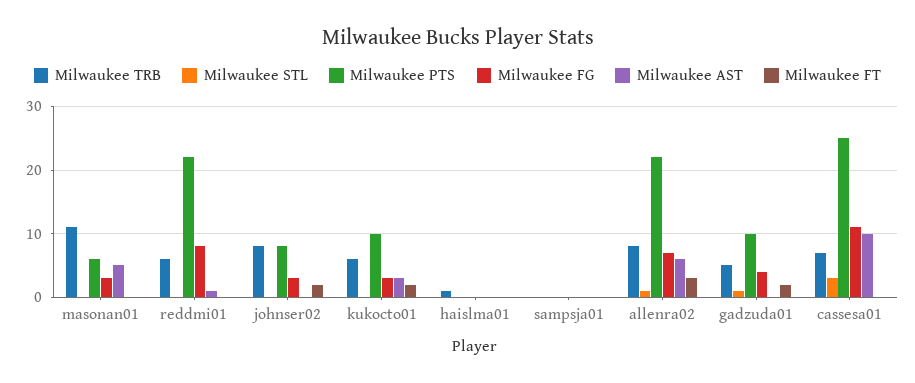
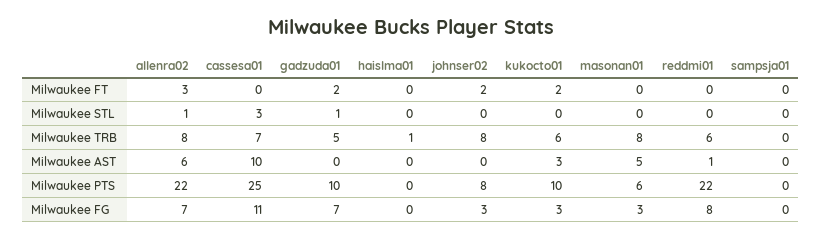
Milwaukee TRB, masonan01: 11 -> 8
Milwaukee FG, gadzuda01: 4 -> 7

